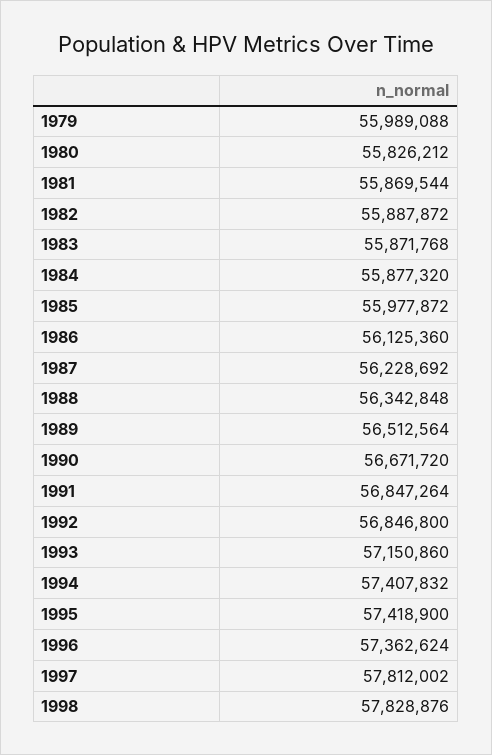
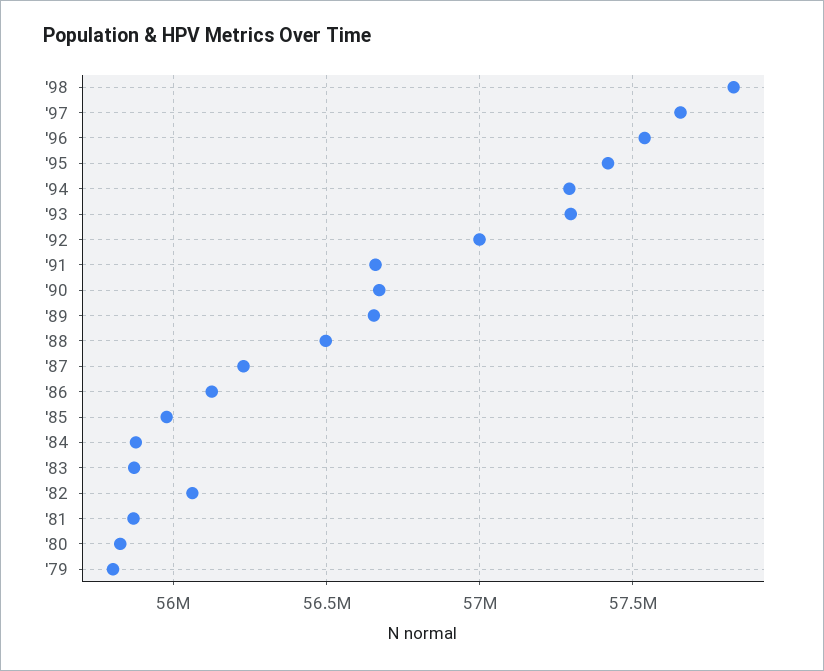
1979: 55989088 -> 55800000
1982: 55887872 -> 56050000
1988: 56342848 -> 56500000
1989: 56512564 -> 56650000
1991: 56847264 -> 56650000
1992: 56846800 -> 57000000
1993: 57150860 -> 57300000
1994: 57407832 -> 57300000
1996: 57362624 -> 57550000
1997: 57812002 -> 57650000

